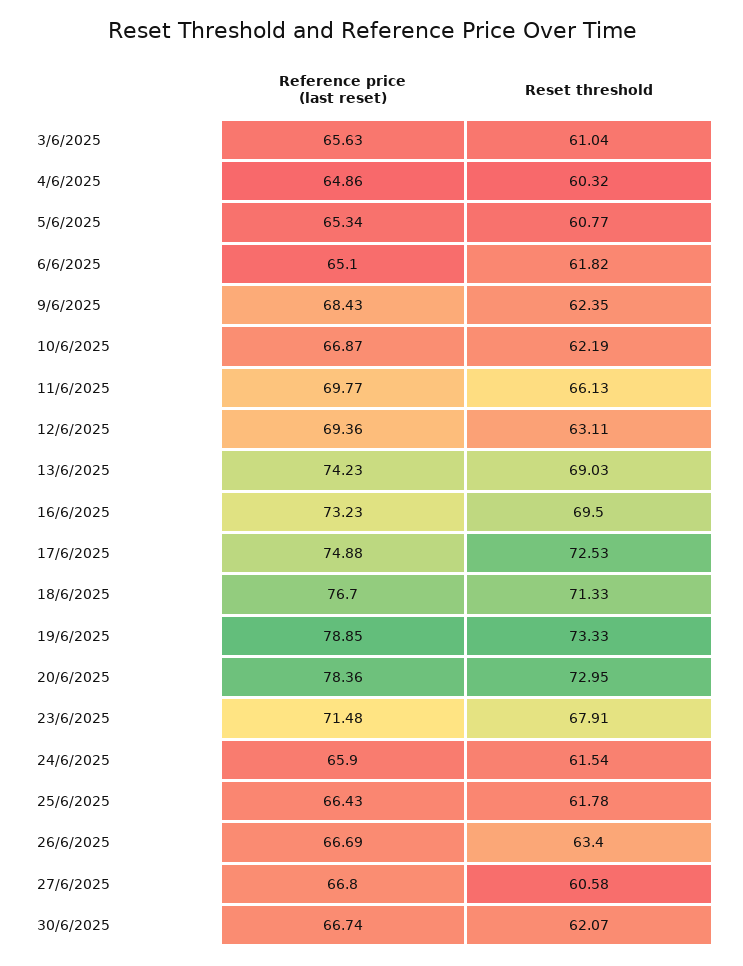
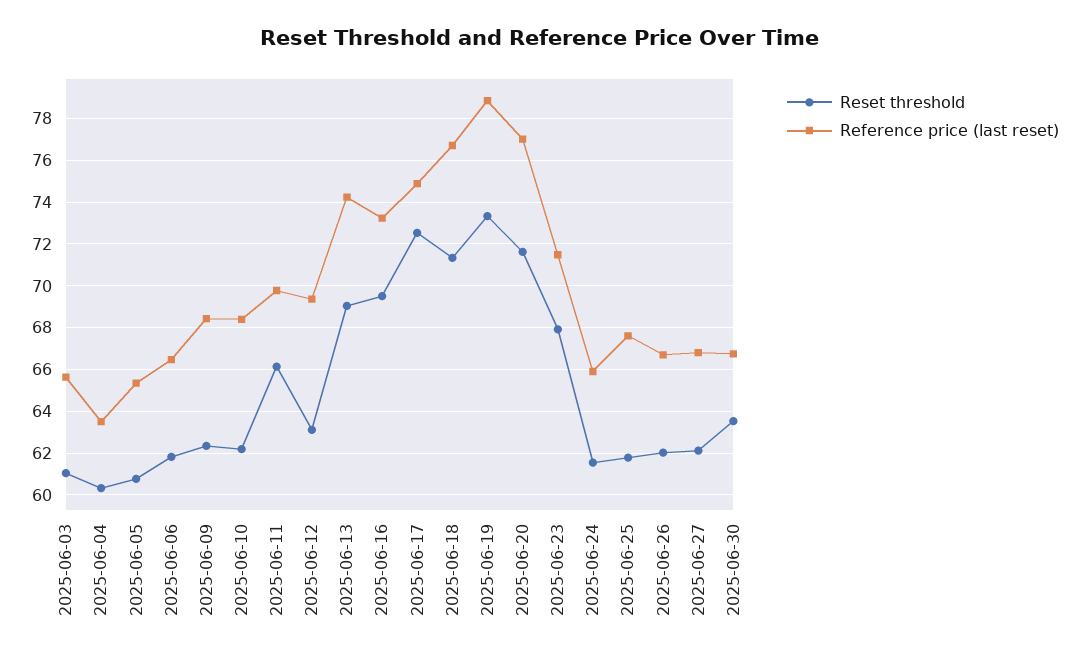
Reference price (last reset), 4/6/2025: 64.86 -> 63.5
Reference price (last reset), 6/6/2025: 65.1 -> 66.5
Reference price (last reset), 10/6/2025: 66.87 -> 68.5
Reference price (last reset), 20/6/2025: 78.36 -> 77
Reset threshold, 20/6/2025: 72.95 -> 71.5
Reference price (last reset), 25/6/2025: 66.43 -> 67.5
Reset threshold, 26/6/2025: 63.4 -> 62
Reset threshold, 27/6/2025: 60.58 -> 62
Reset threshold, 30/6/2025: 62.07 -> 63.5

